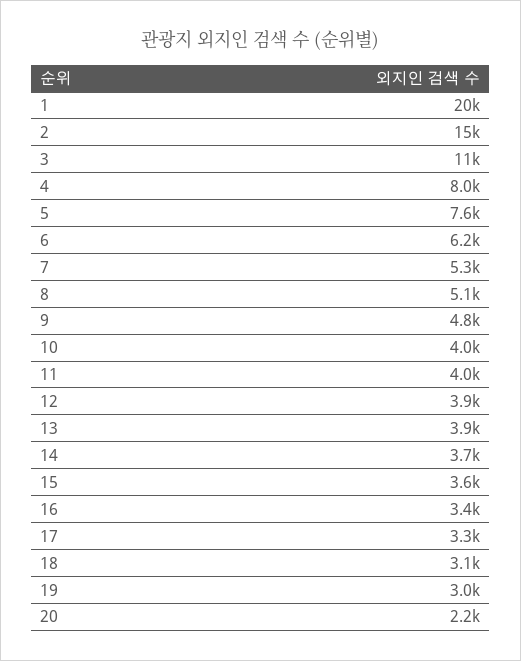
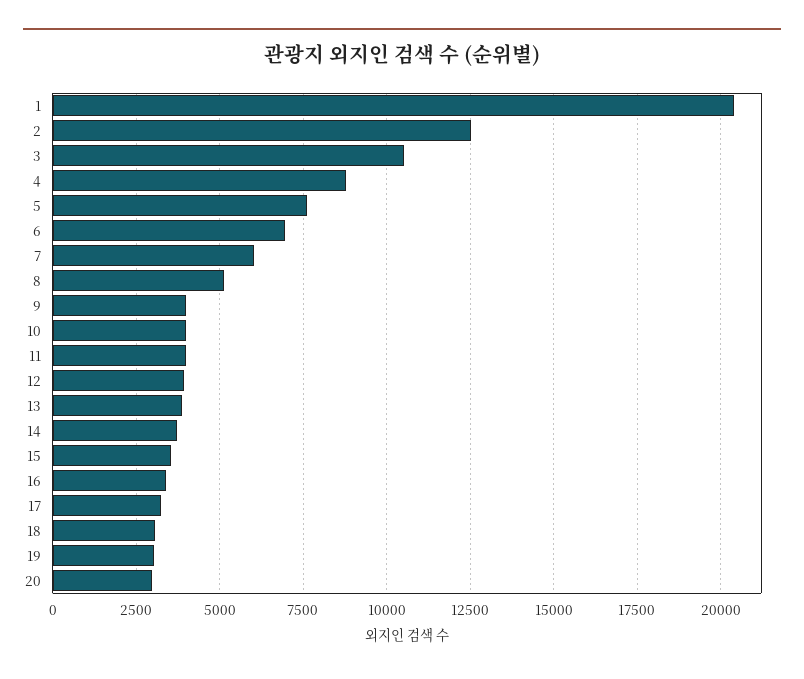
2: 15000 -> 12500
4: 8000 -> 8750
6: 6200 -> 7000
7: 5300 -> 6000
9: 4800 -> 4000
20: 2200 -> 3000

